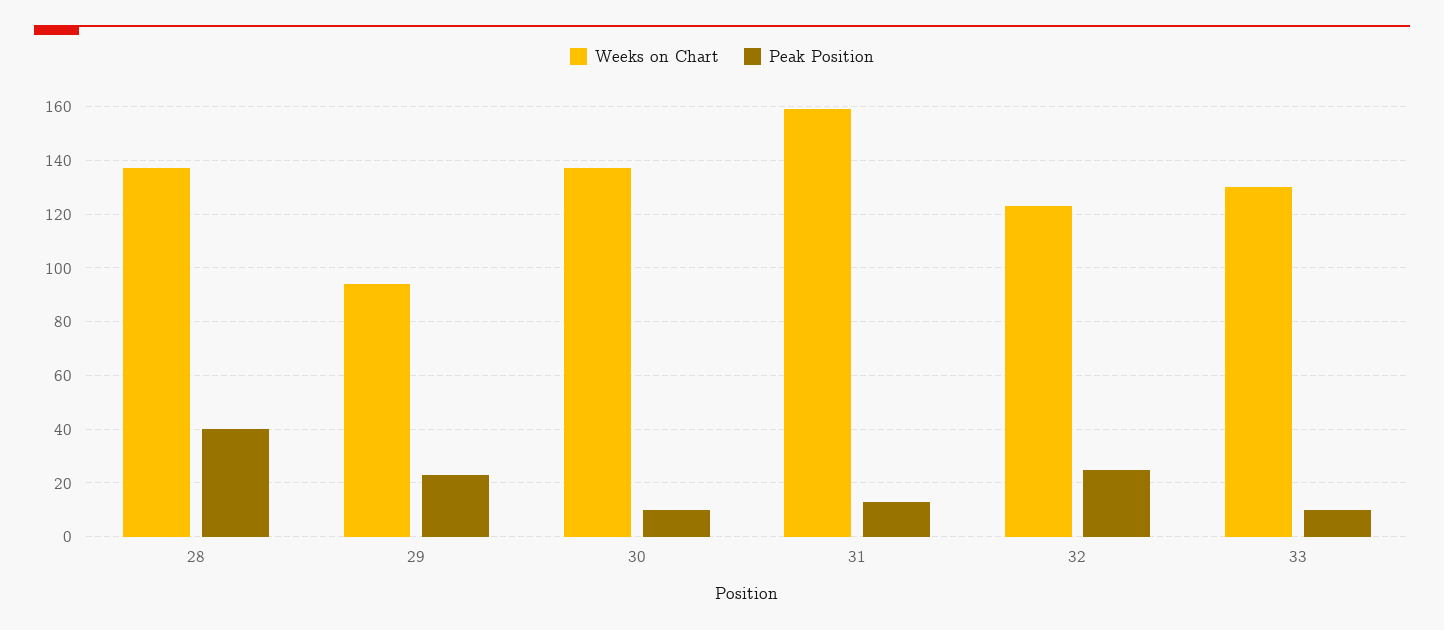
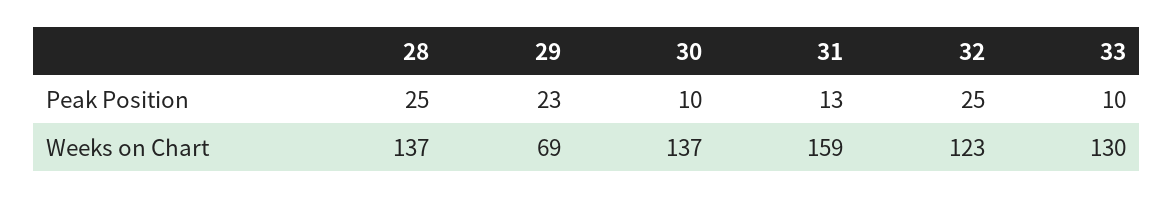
Peak Position, 28: 40 -> 25
Weeks on Chart, 29: 95 -> 69

